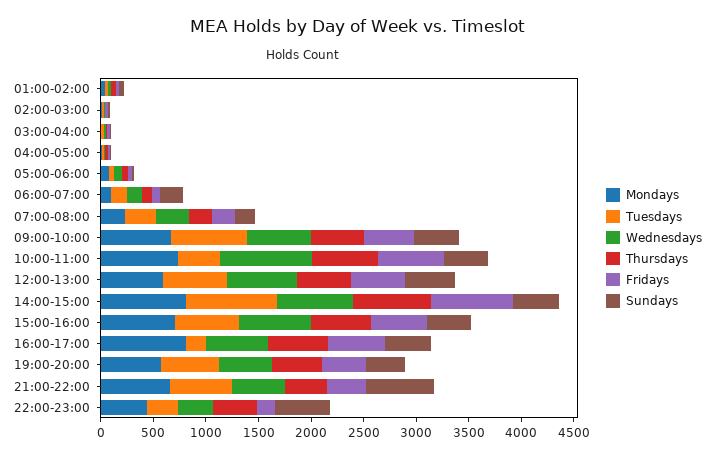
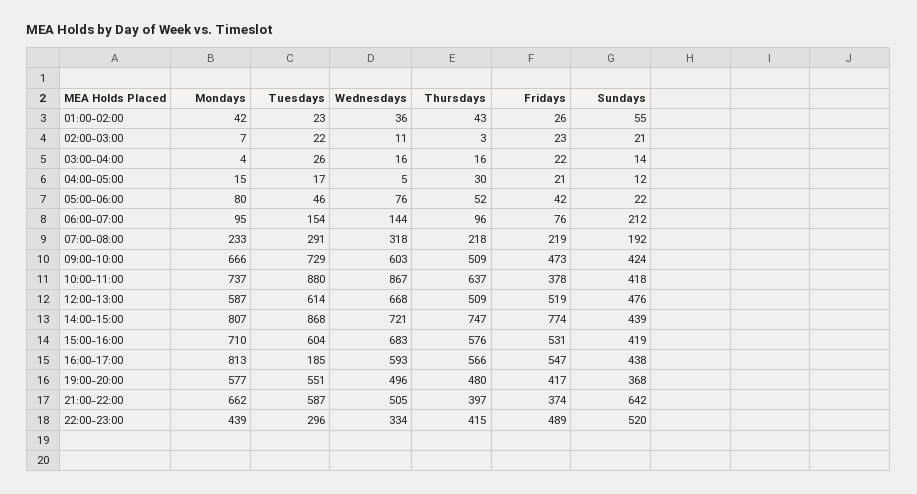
Tuesdays, 10:00-11:00: 400 -> 880
Fridays, 10:00-11:00: 600 -> 378
Fridays, 22:00-23:00: 200 -> 489

